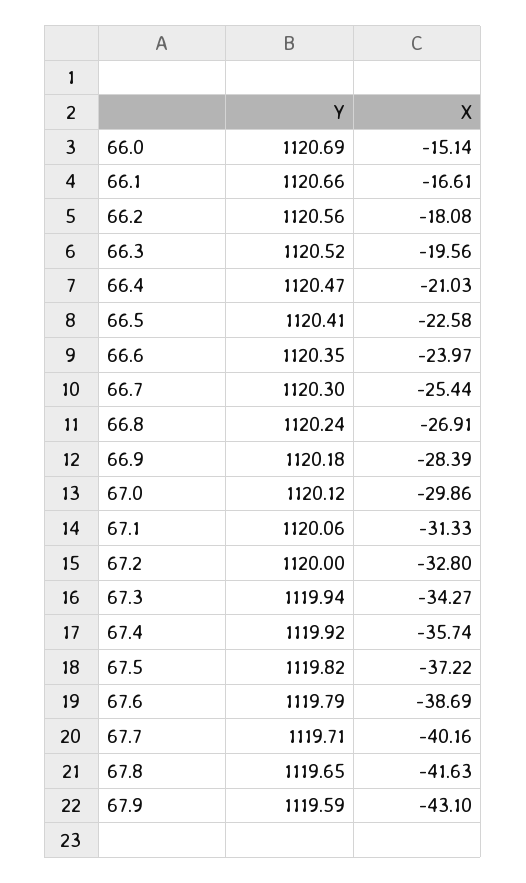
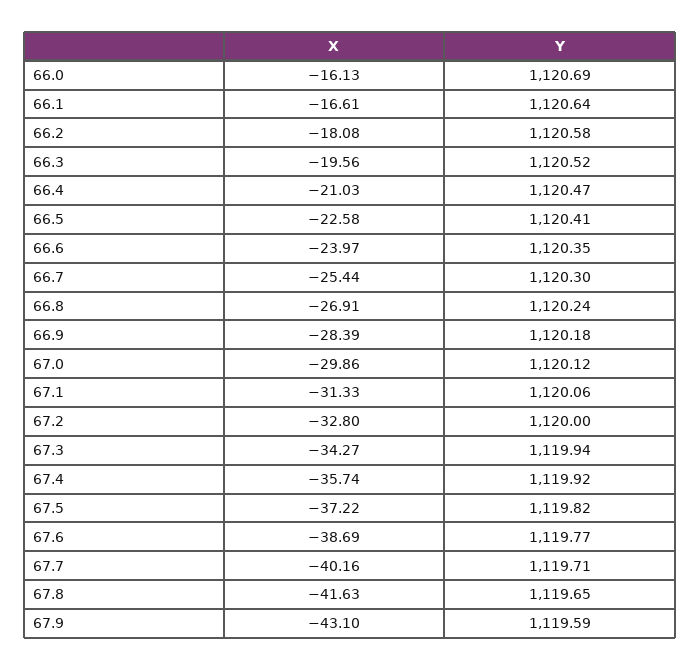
X, 66.0: -15.14 -> -16.13
Y, 66.1: 1120.66 -> 1120.64
Y, 66.2: 1120.56 -> 1120.58
Y, 67.6: 1119.79 -> 1119.77

